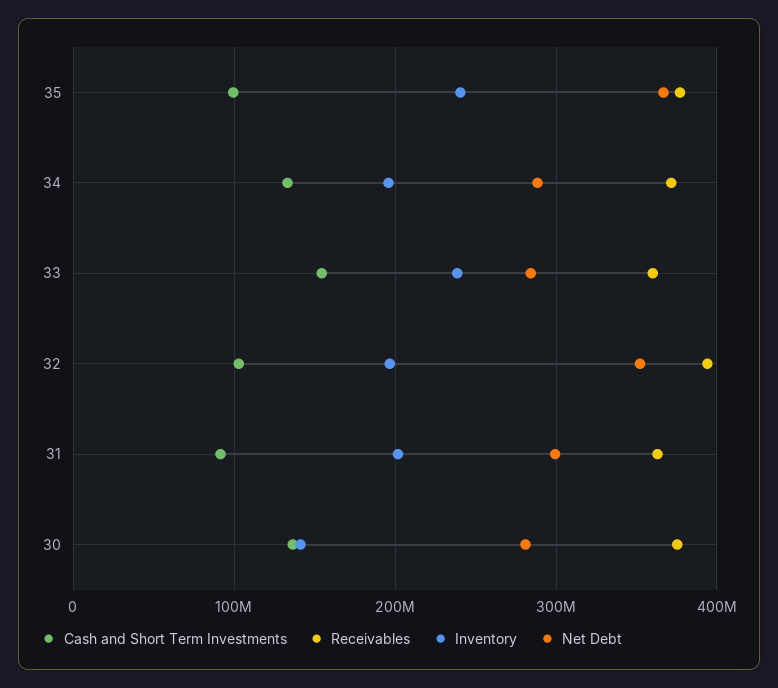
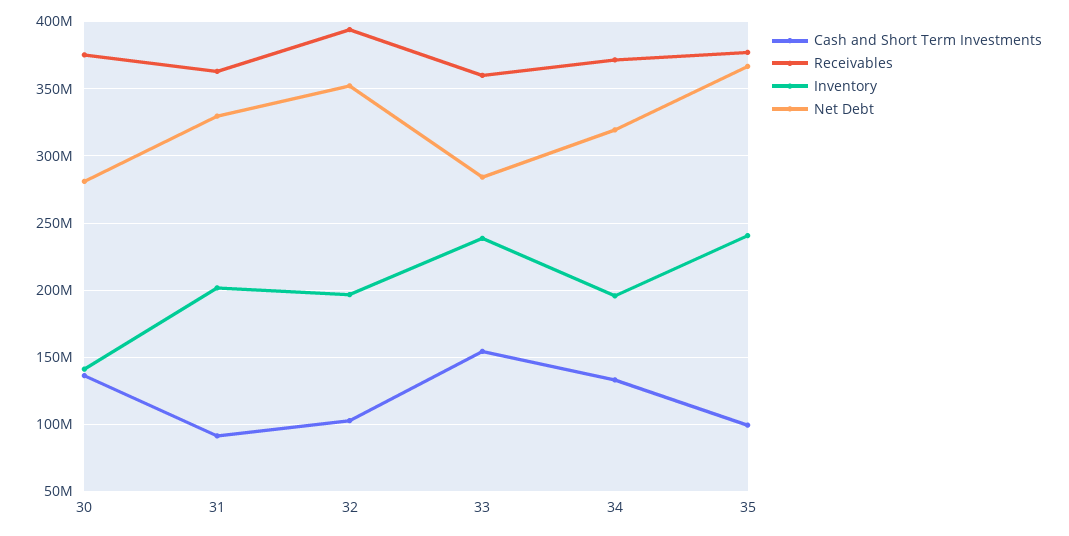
Net Debt, 34: 290000000 -> 320000000
Net Debt, 31: 300000000 -> 330000000

